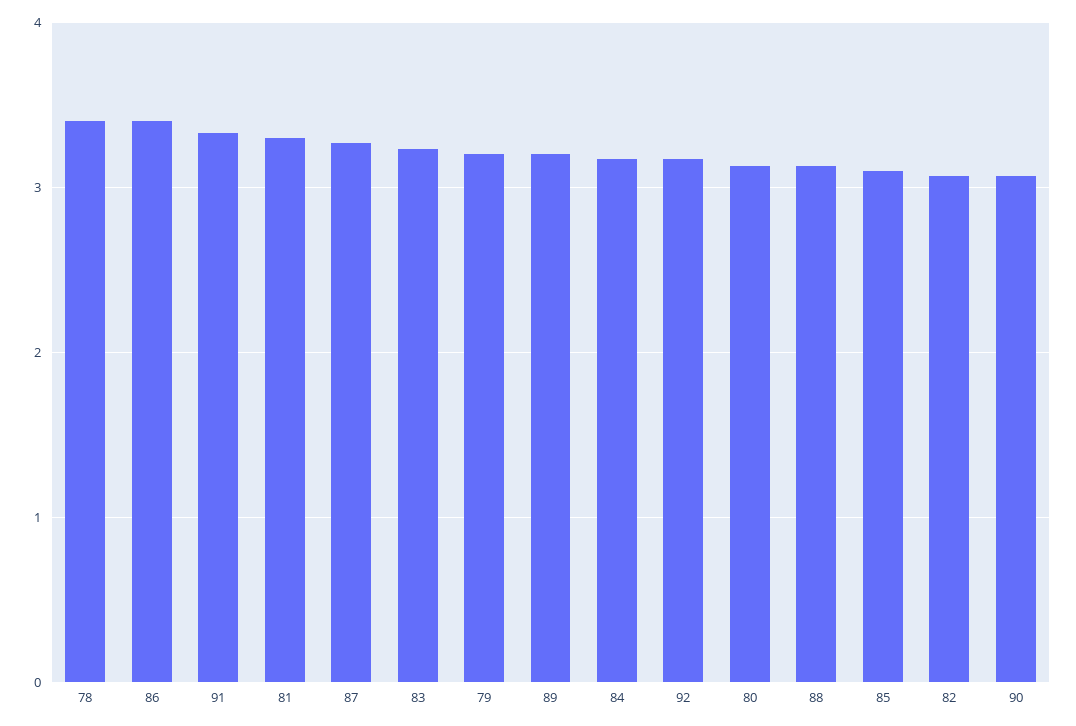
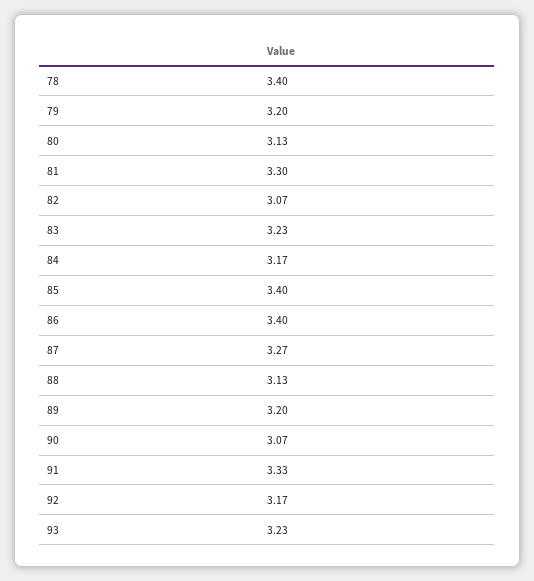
85: 3.1 -> 3.4
93: none -> 3.23

